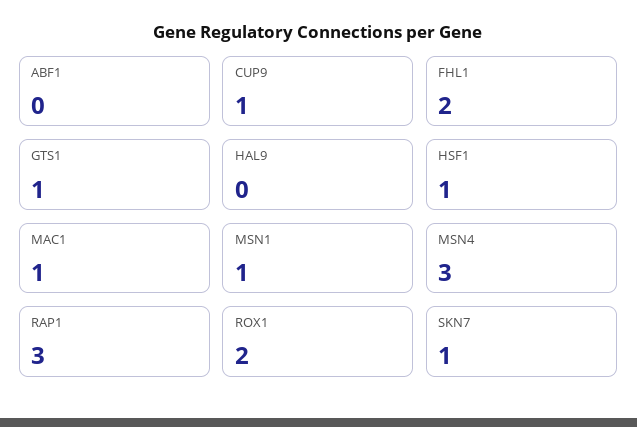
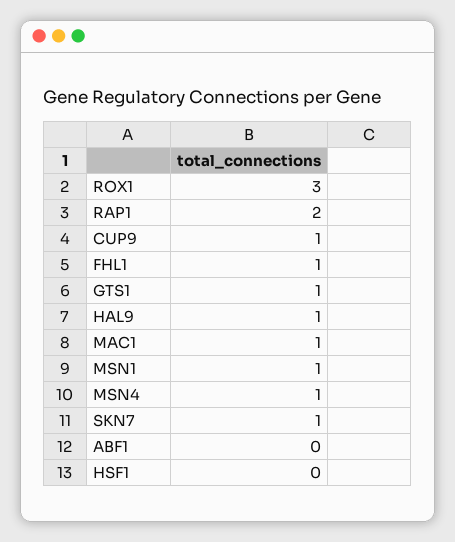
FHL1: 2 -> 1
HAL9: 0 -> 1
HSF1: 1 -> 0
MSN4: 3 -> 1
RAP1: 3 -> 2
ROX1: 2 -> 3

